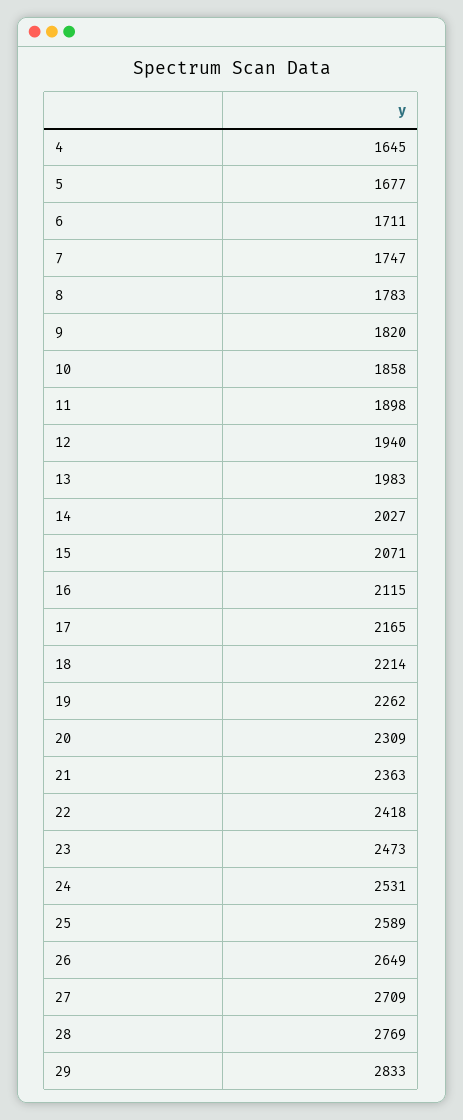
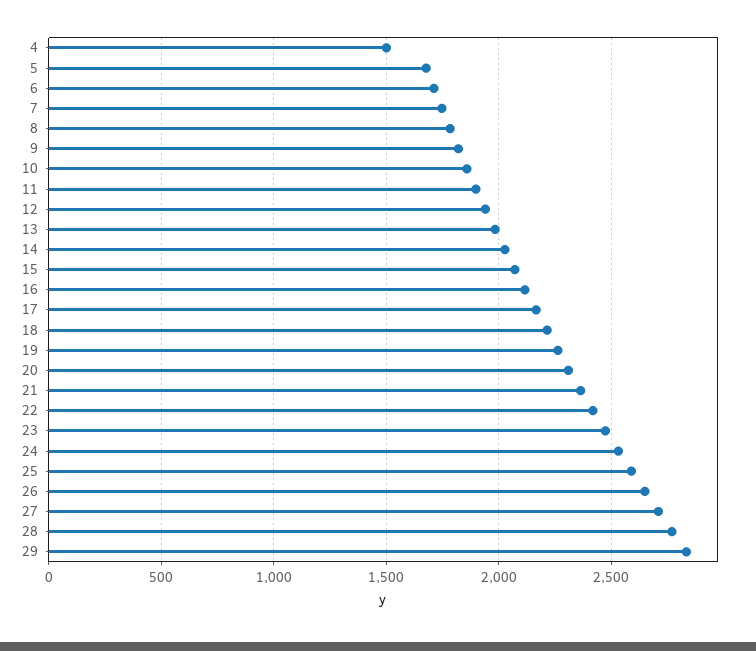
4: 1645 -> 1500

